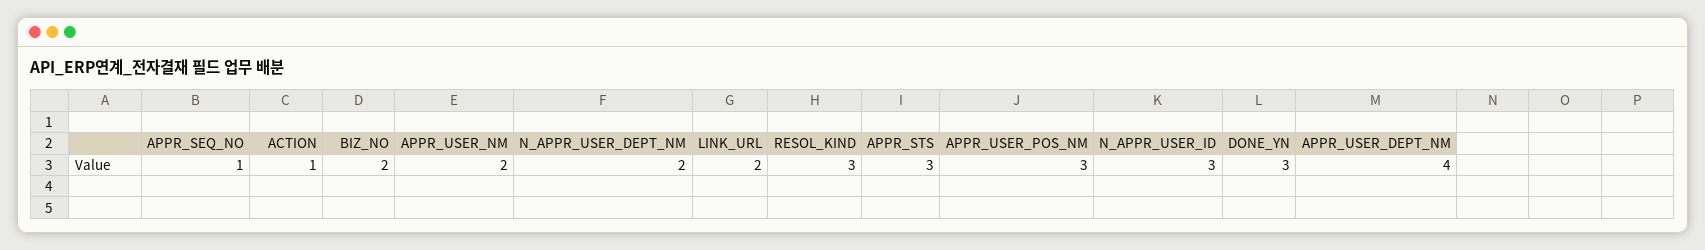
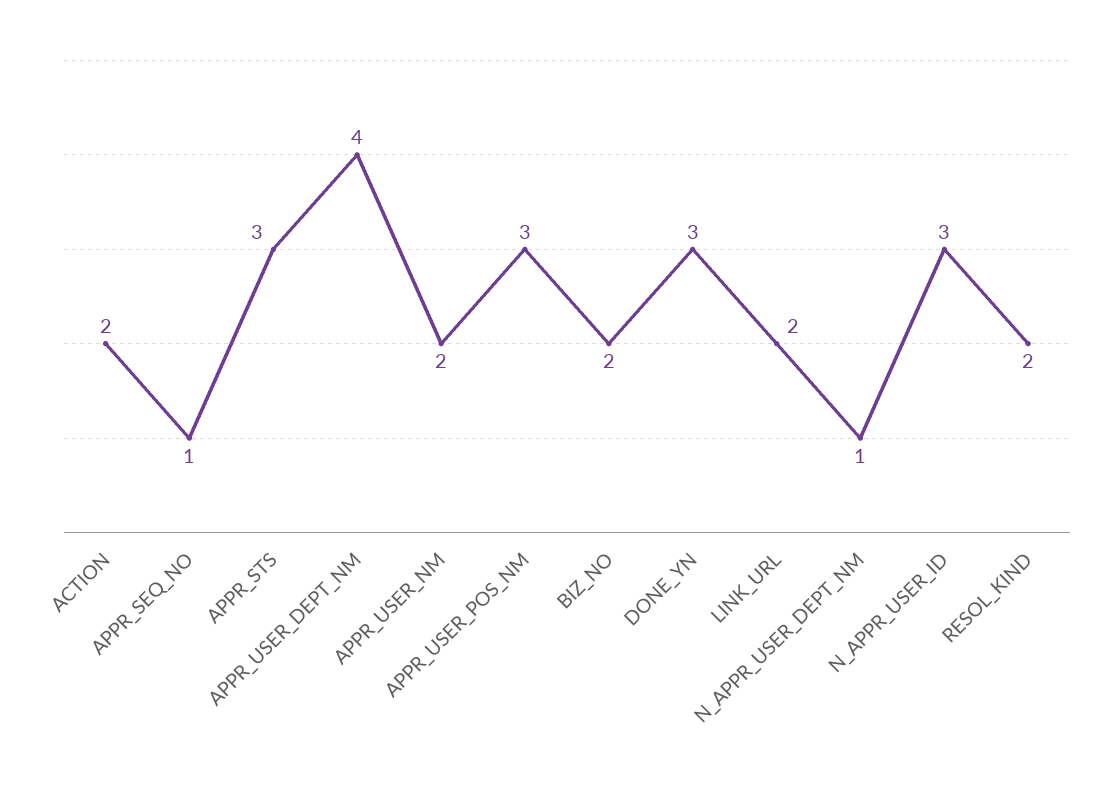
ACTION: 1 -> 2
N_APPR_USER_DEPT_NM: 2 -> 1
RESOL_KIND: 3 -> 2

